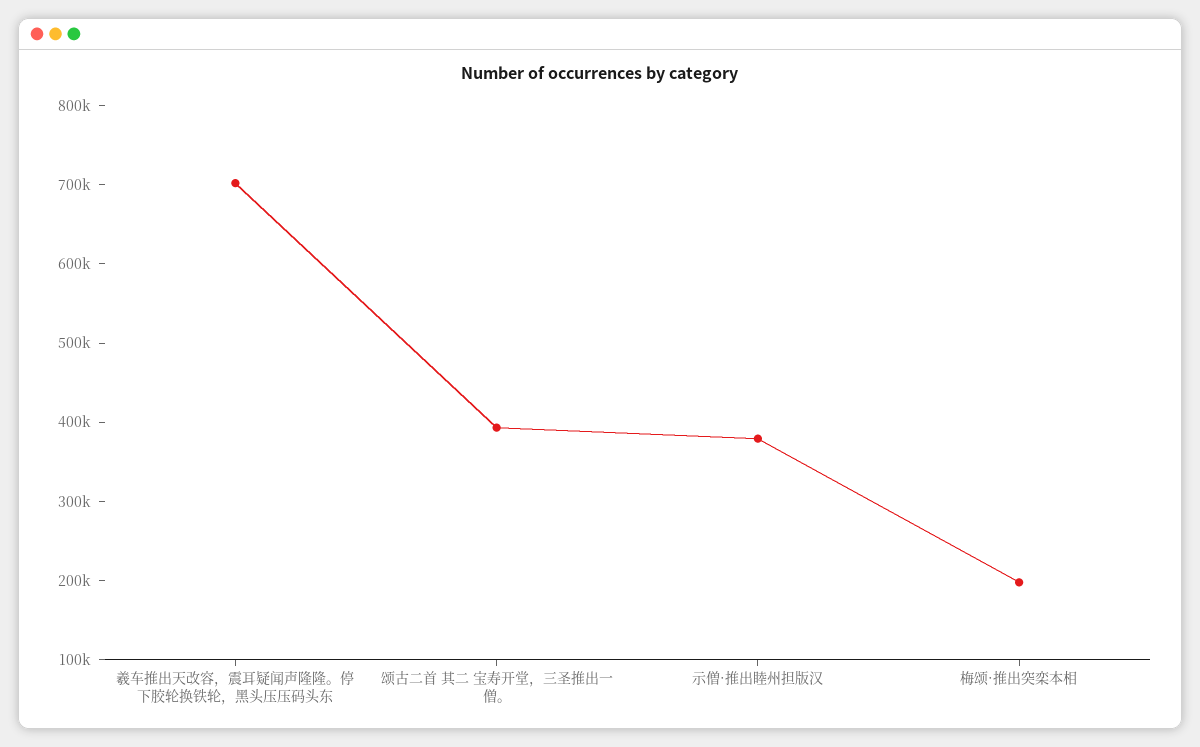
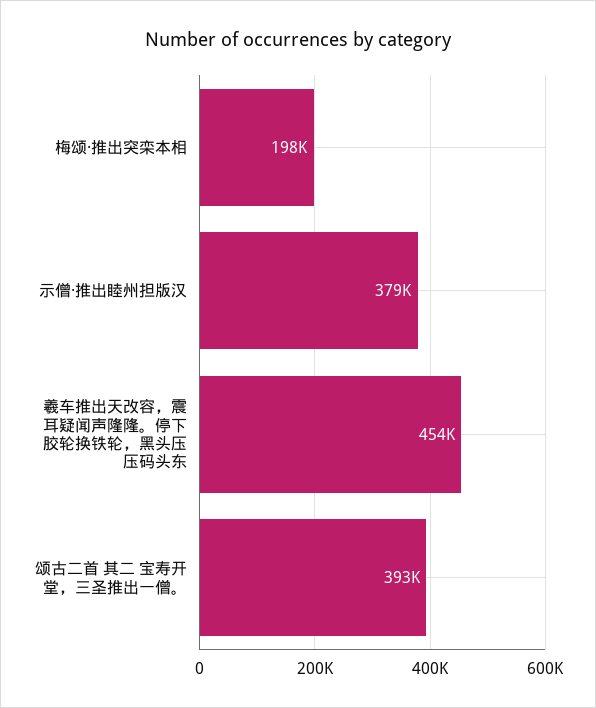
羲车推出天改容，震耳疑闻声隆隆。停下胶轮换铁轮，黑头压压码头东: 700000 -> 454000

